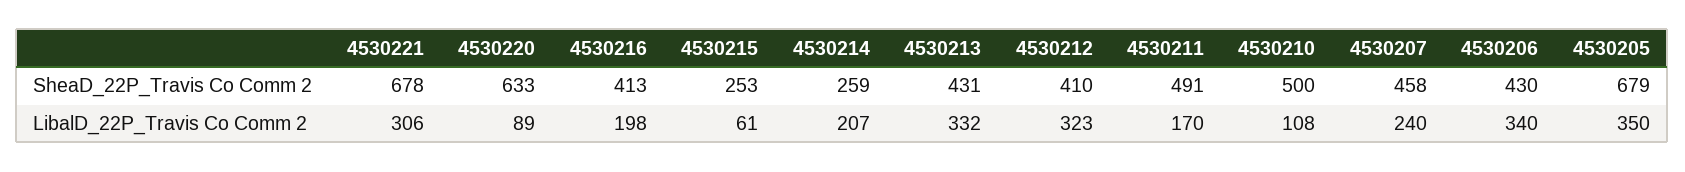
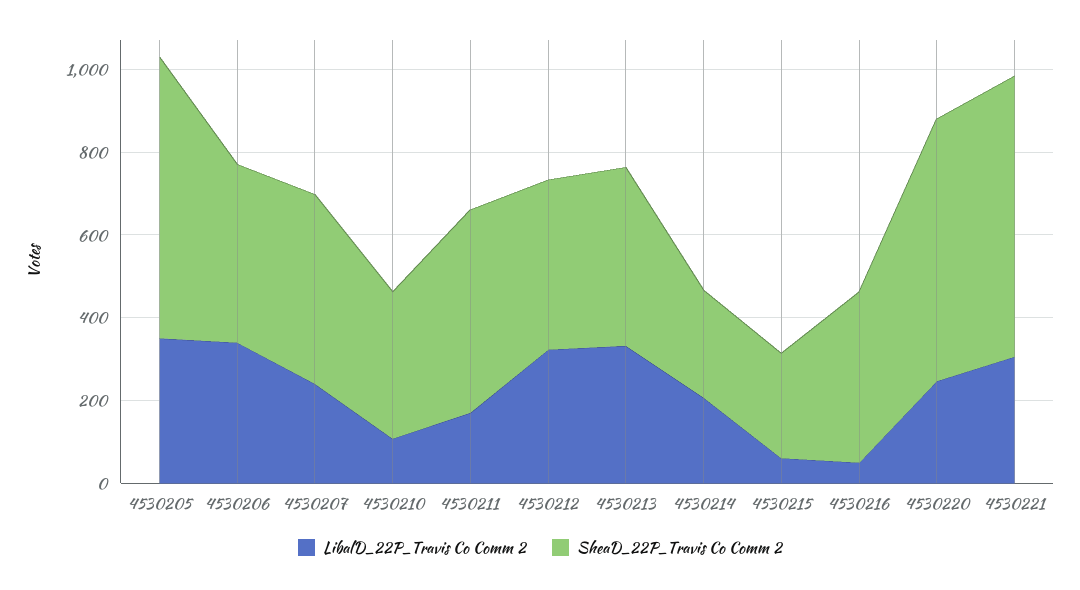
SheaD_22P_Travis Co Comm 2, 4530210: 500 -> 350
LibalD_22P_Travis Co Comm 2, 4530220: 89 -> 250
LibalD_22P_Travis Co Comm 2, 4530216: 198 -> 50

